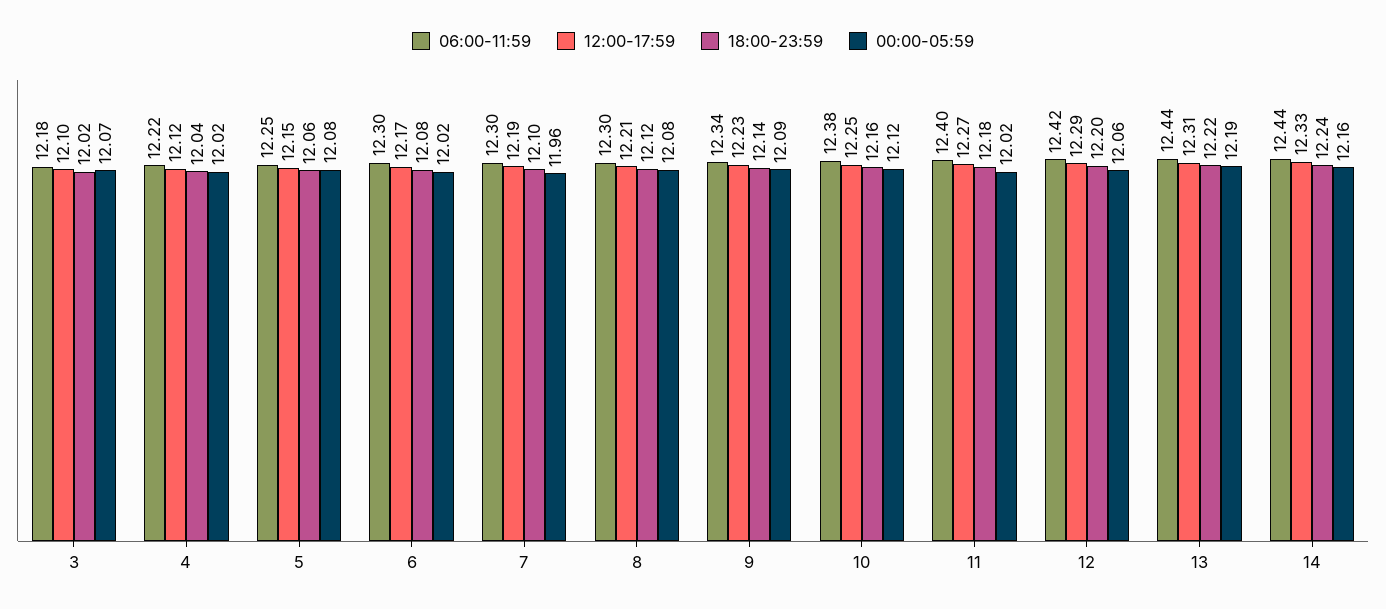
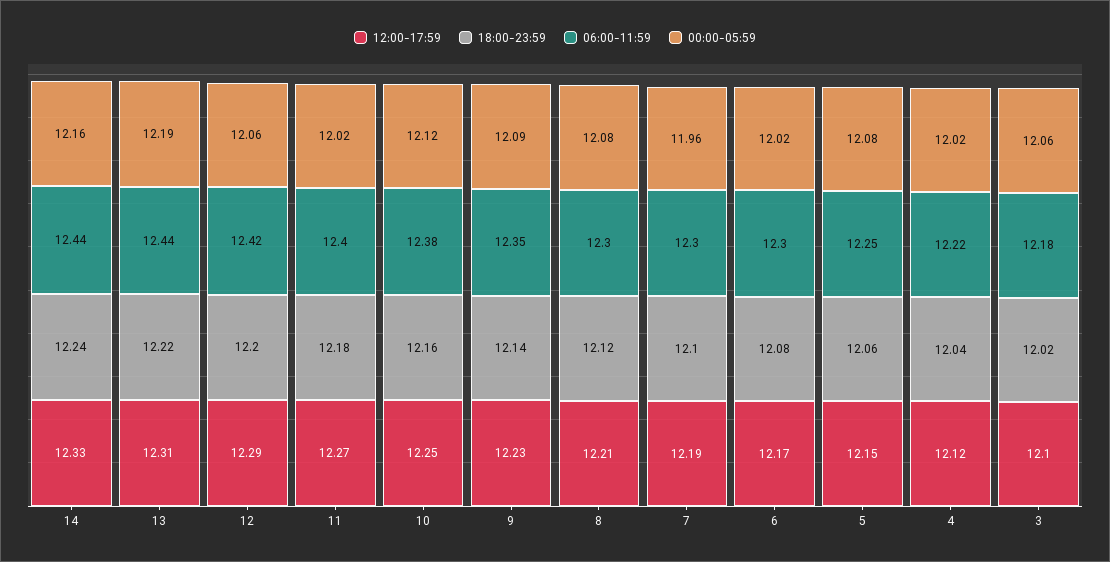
00:00-05:59, 3: 12.07 -> 12.06
06:00-11:59, 9: 12.34 -> 12.35

